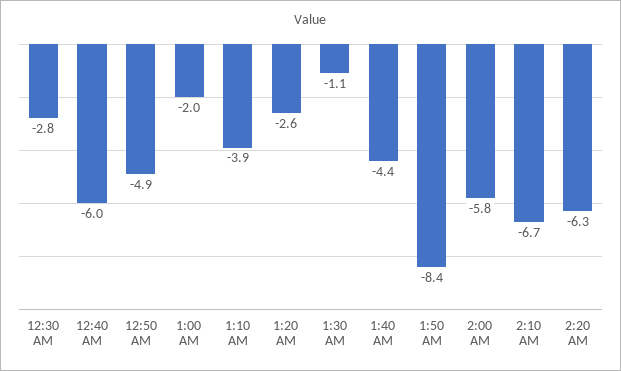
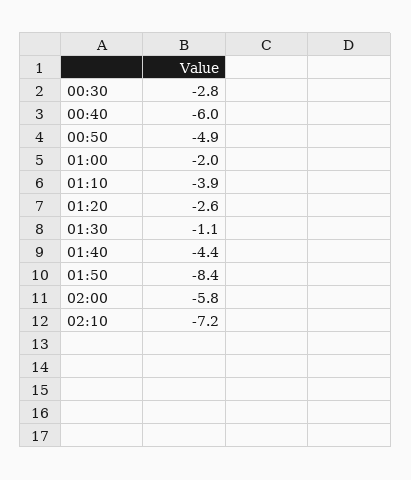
2:10 AM: -6.7 -> -7.2
2:20 AM: -6.3 -> none

